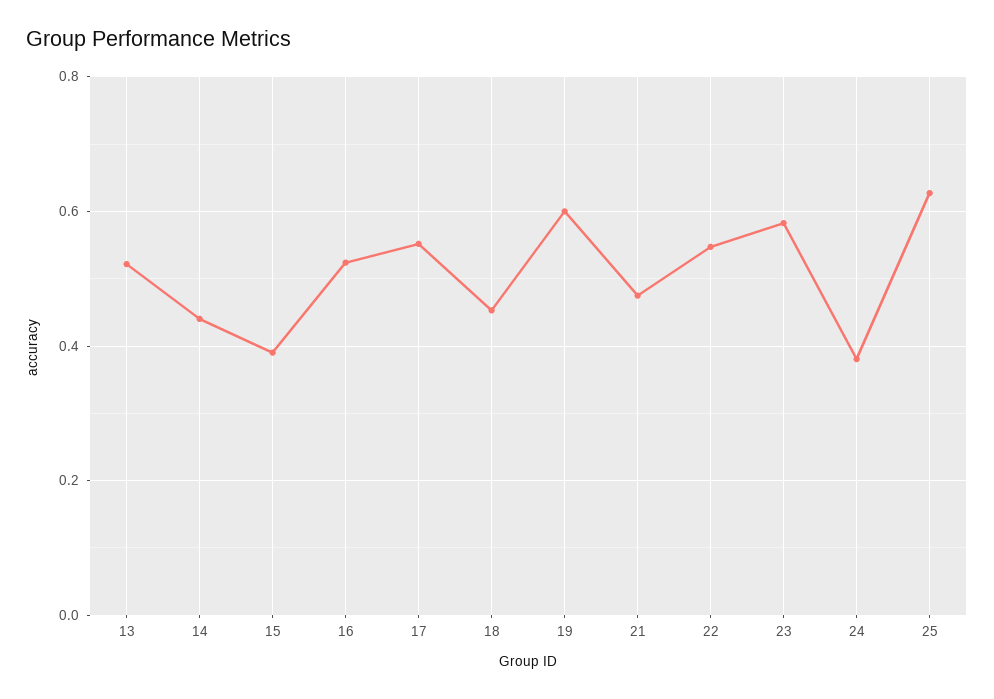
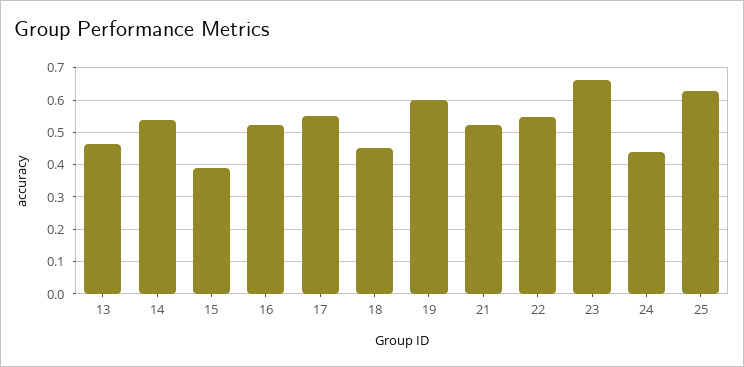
13: 0.52 -> 0.46
14: 0.44 -> 0.54
21: 0.48 -> 0.52
23: 0.58 -> 0.66
24: 0.38 -> 0.44

